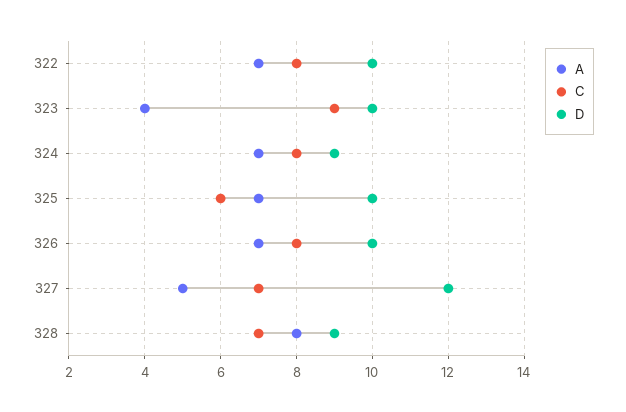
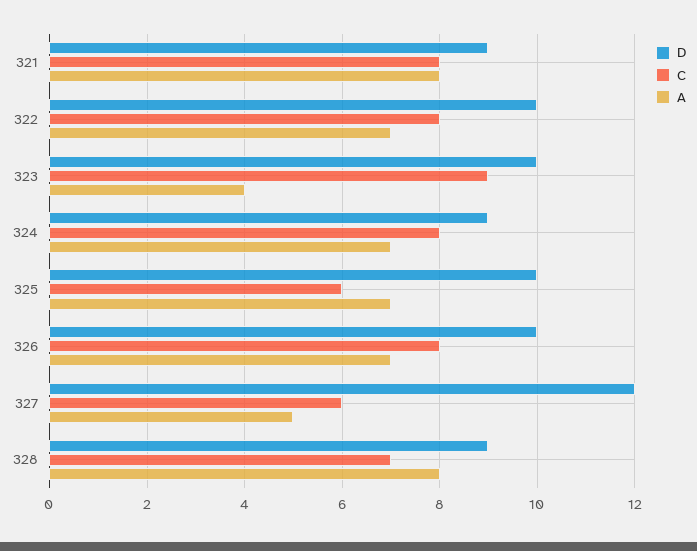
C, 327: 7 -> 6
D, 321: none -> 9
C, 321: none -> 8
A, 321: none -> 8

